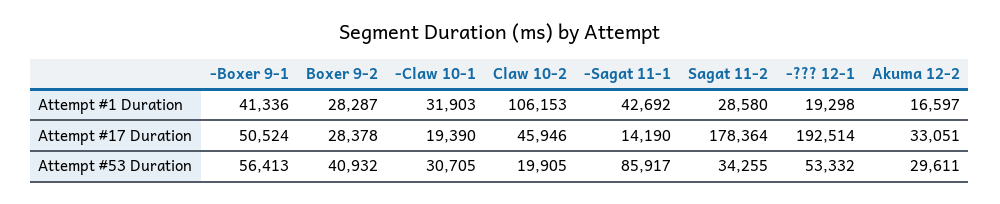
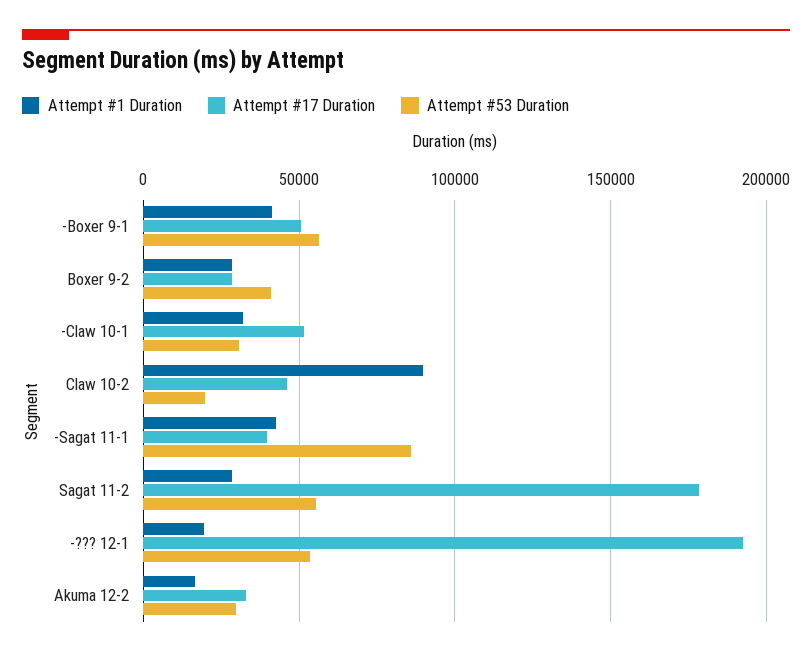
Attempt #1 Duration, Claw 10-2: 106153 -> 90000
Attempt #17 Duration, -Claw 10-1: 19390 -> 50000
Attempt #17 Duration, -Sagat 11-1: 14190 -> 40000
Attempt #53 Duration, Sagat 11-2: 34255 -> 55000

